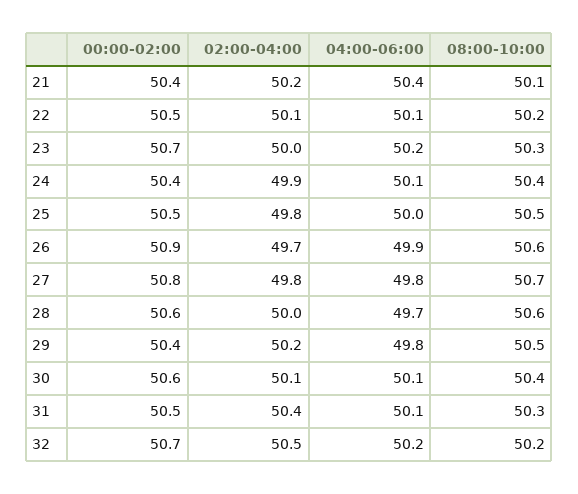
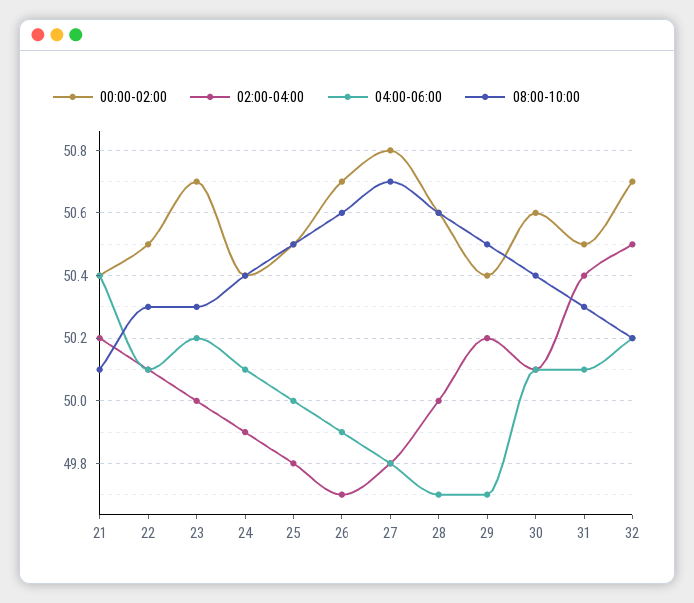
08:00-10:00, 22: 50.2 -> 50.3
00:00-02:00, 26: 50.9 -> 50.7
04:00-06:00, 29: 49.8 -> 49.7

